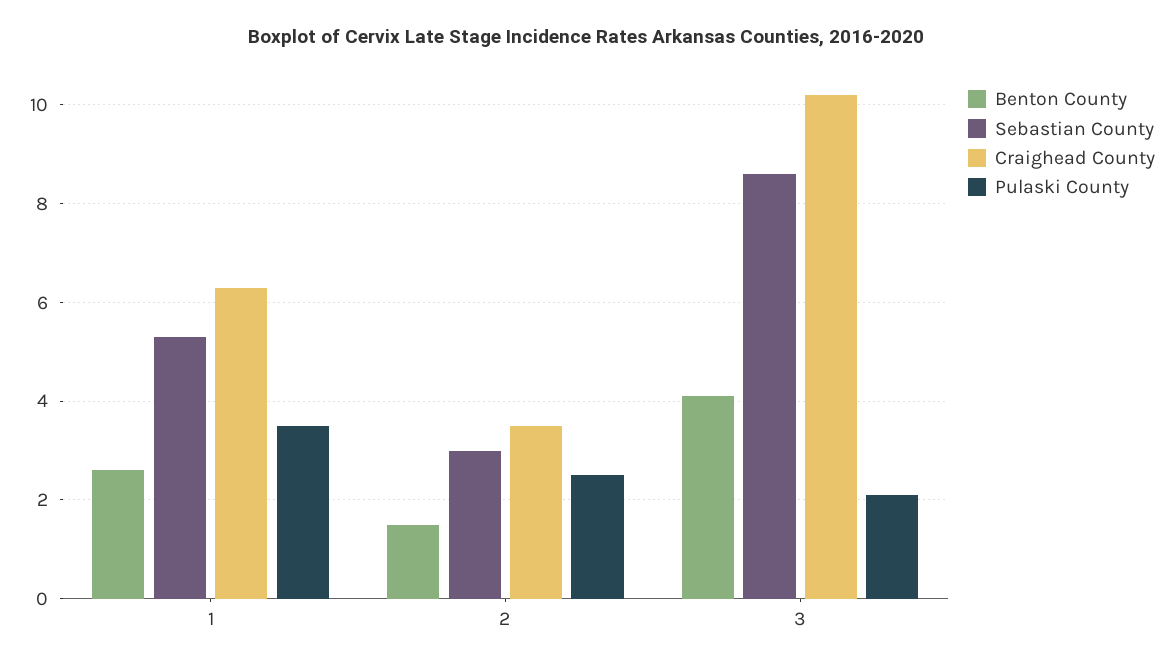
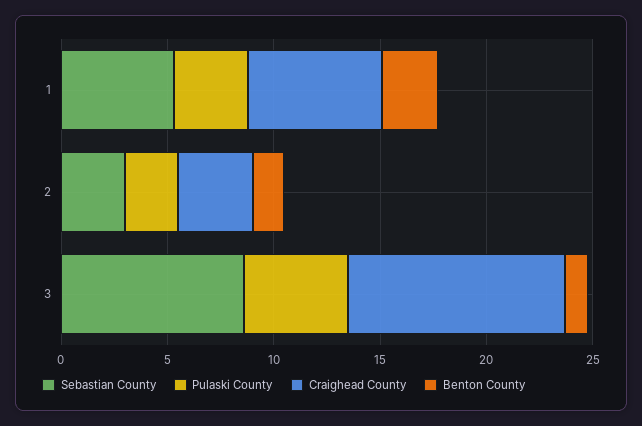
Benton County, 3: 4 -> 1
Pulaski County, 3: 2 -> 5

